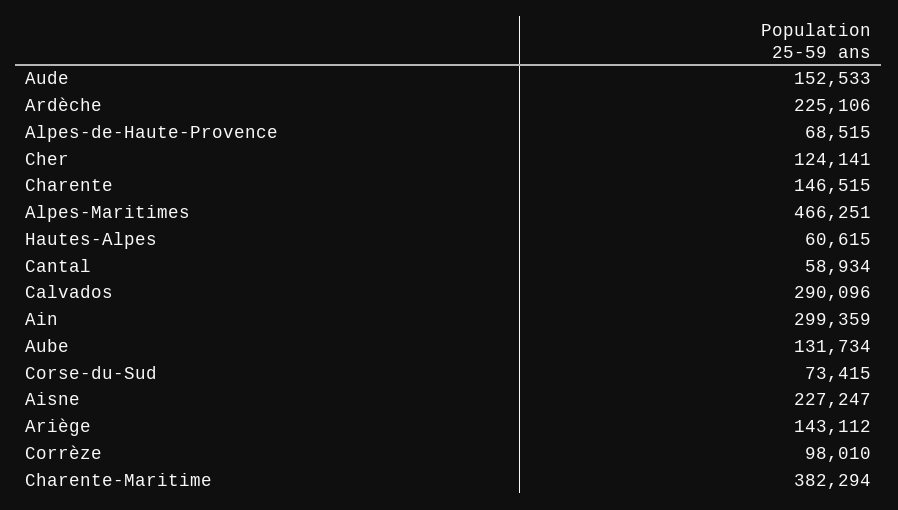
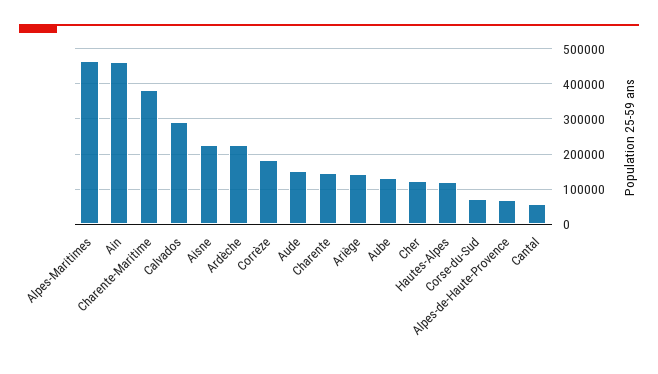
Hautes-Alpes: 60615 -> 120000
Ain: 299359 -> 460000
Corrèze: 98010 -> 180000

